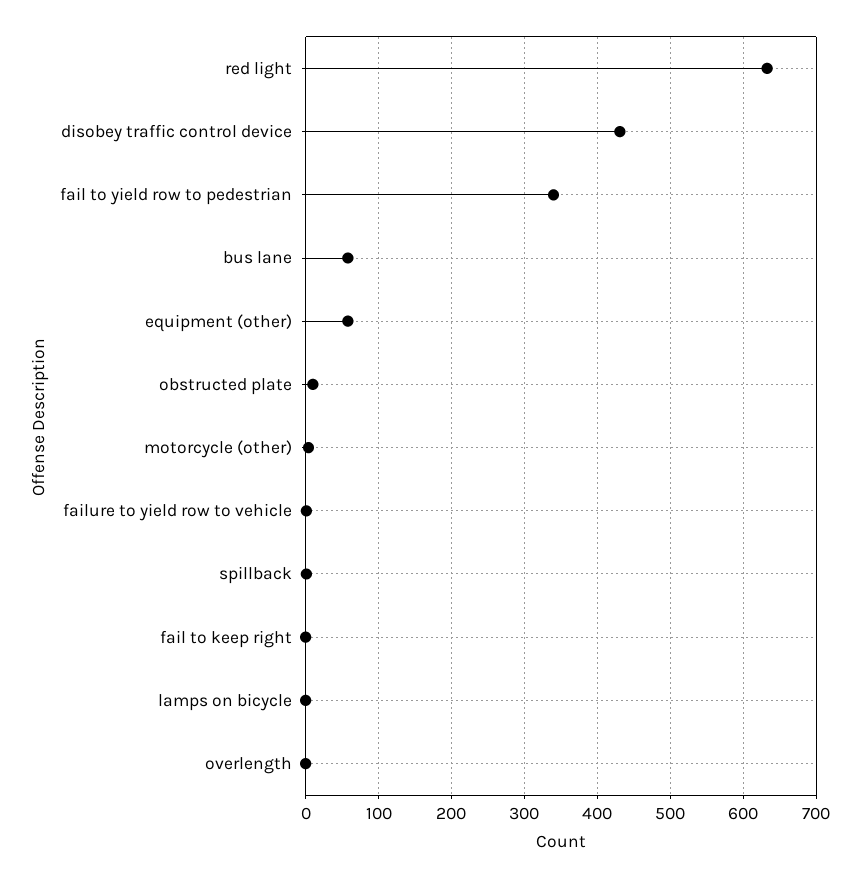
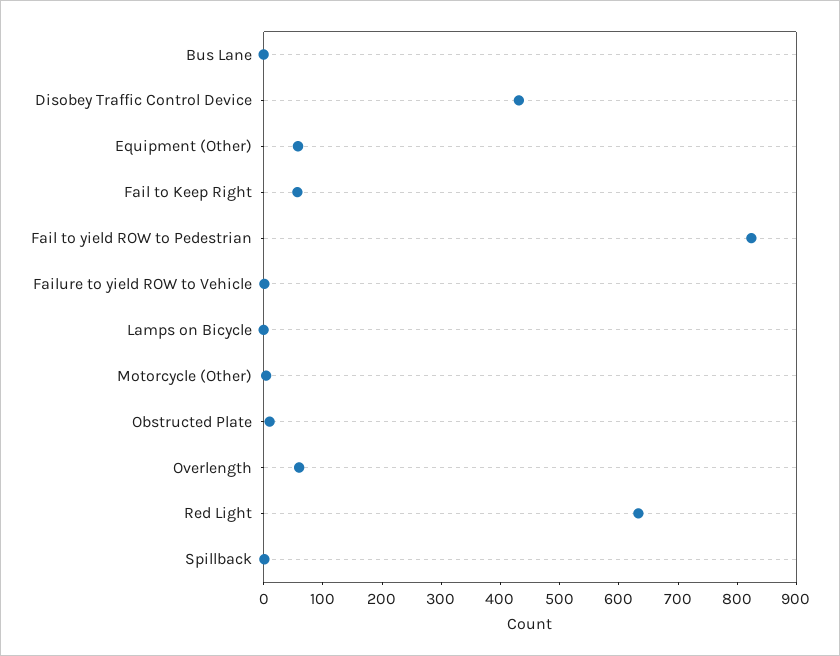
fail to yield row to pedestrian: 340 -> 820
bus lane: 60 -> 0
fail to keep right: 0 -> 60
overlength: 0 -> 60

